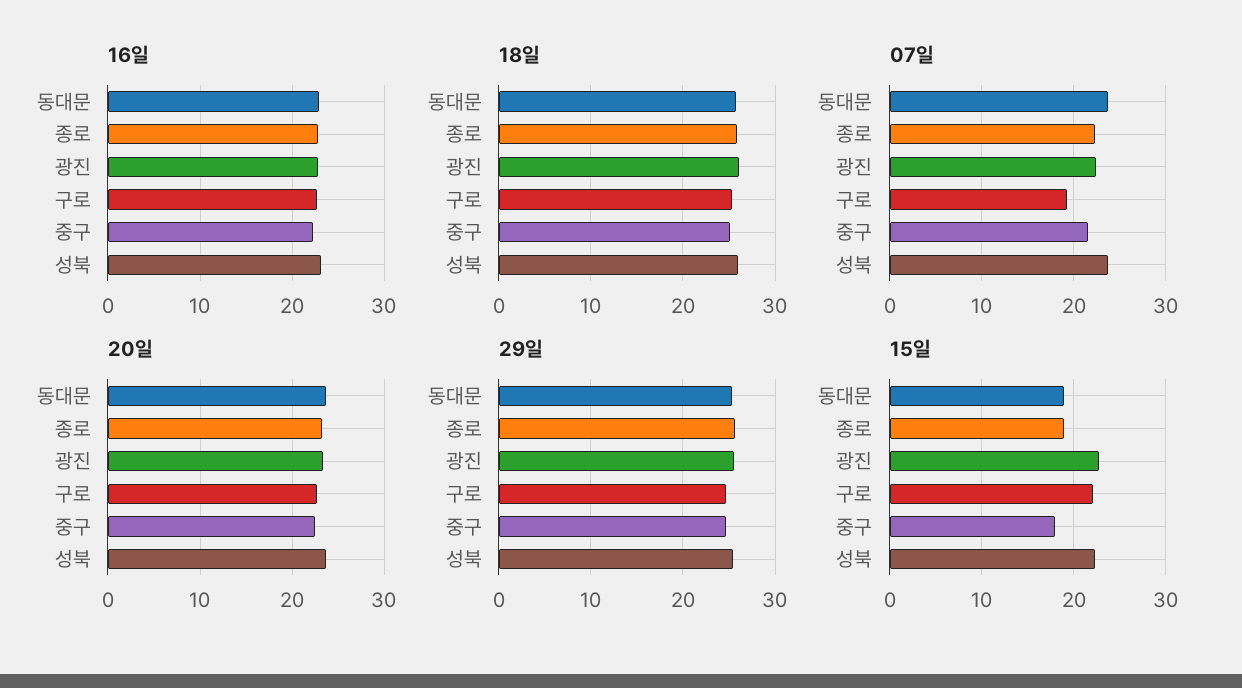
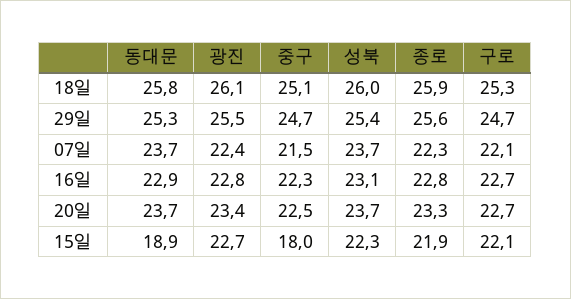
07일, 구로: 19 -> 22.1
15일, 종로: 19 -> 21.9

